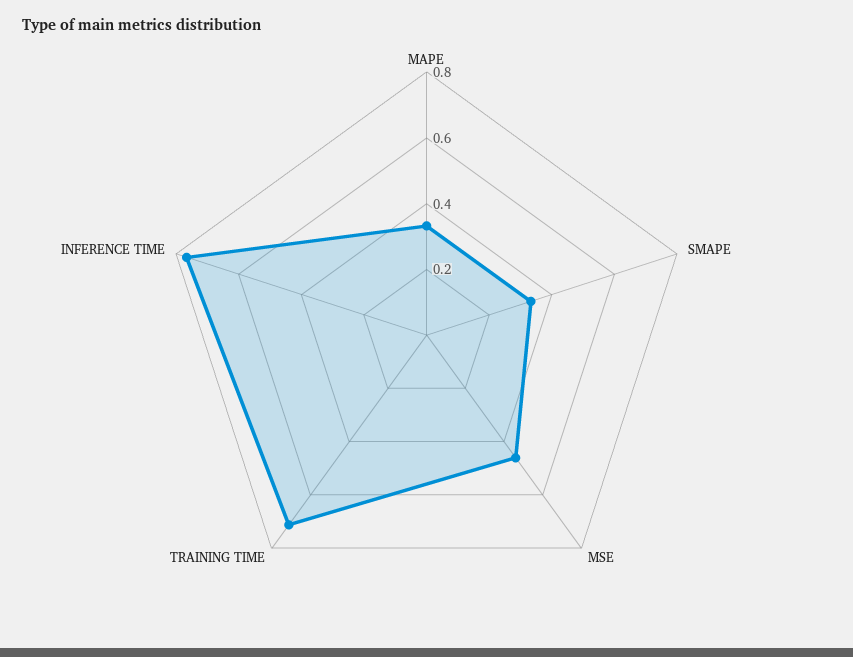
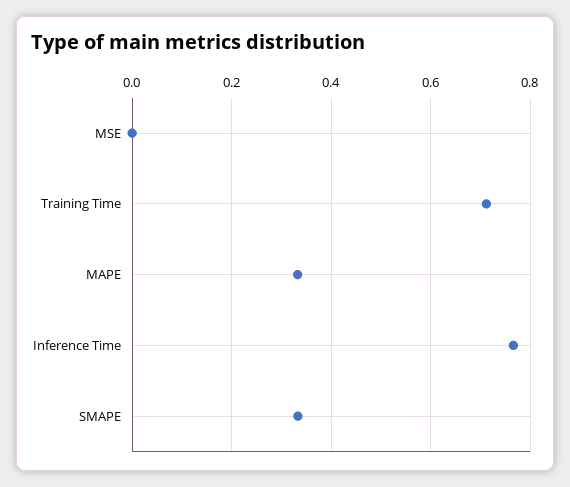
MSE: 0.45 -> 0

